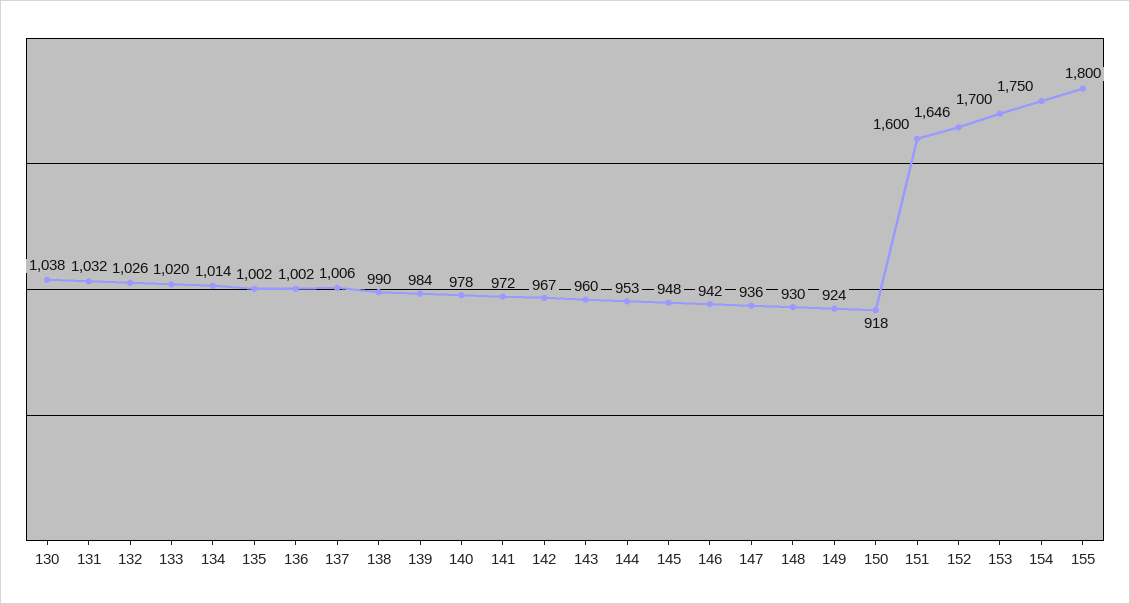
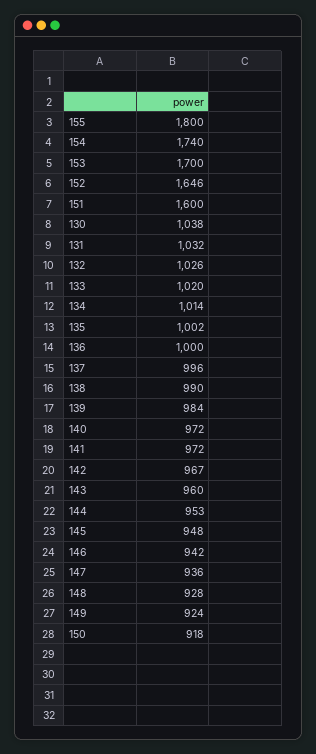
136: 1002 -> 1000
137: 1006 -> 996
140: 978 -> 972
148: 930 -> 928
154: 1750 -> 1740

